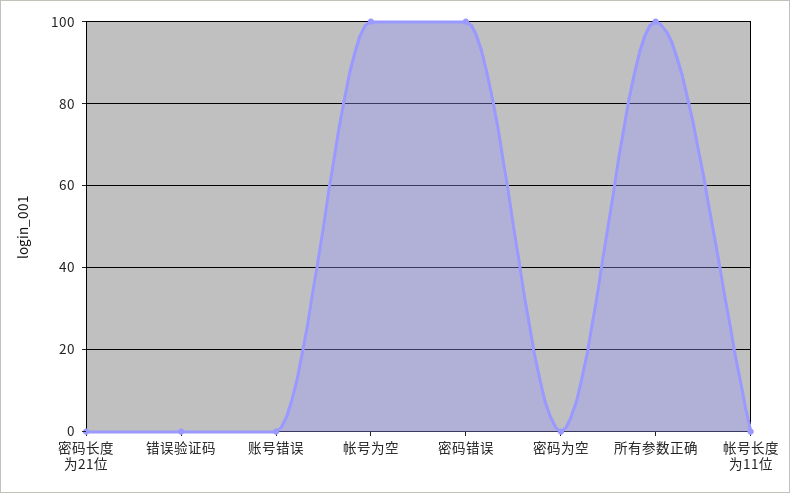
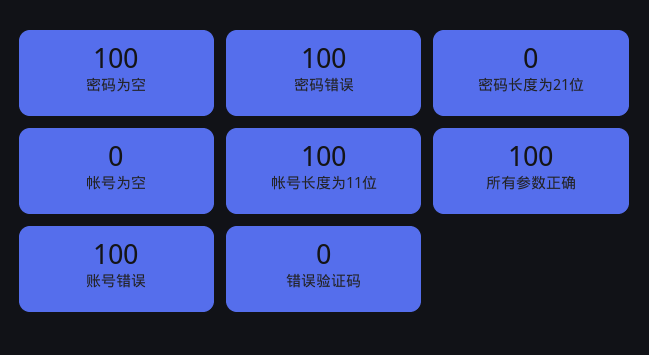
账号错误: 0 -> 100
帐号为空: 100 -> 0
密码为空: 0 -> 100
帐号长度为11位: 0 -> 100

